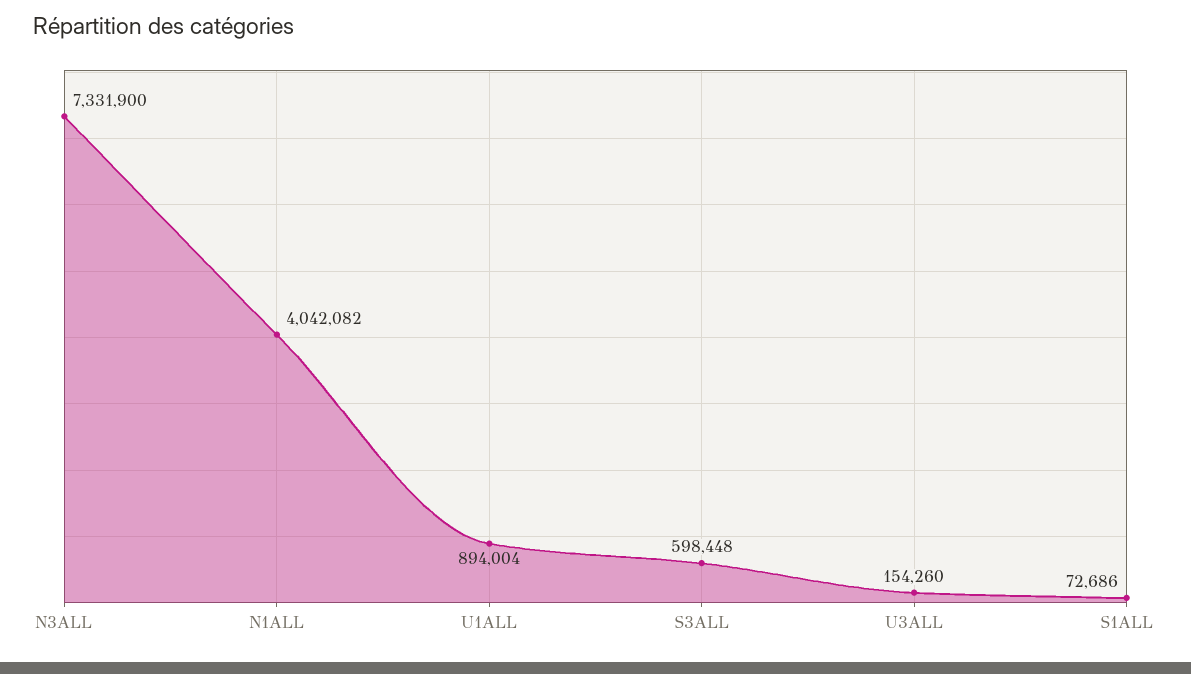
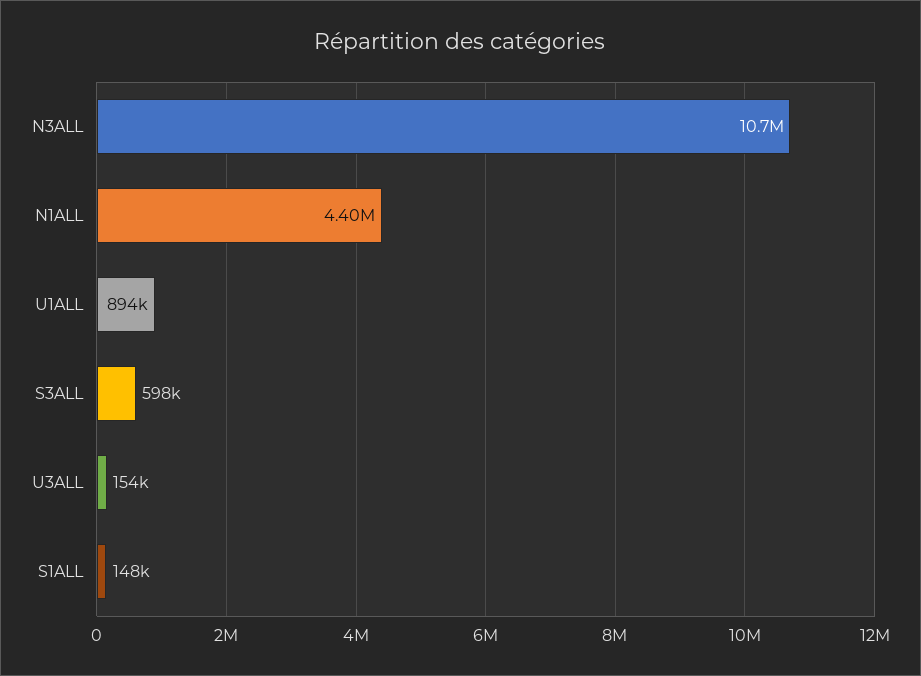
N3ALL: 7331900 -> 10700000
N1ALL: 4042082 -> 4400000
S1ALL: 72686 -> 148000

